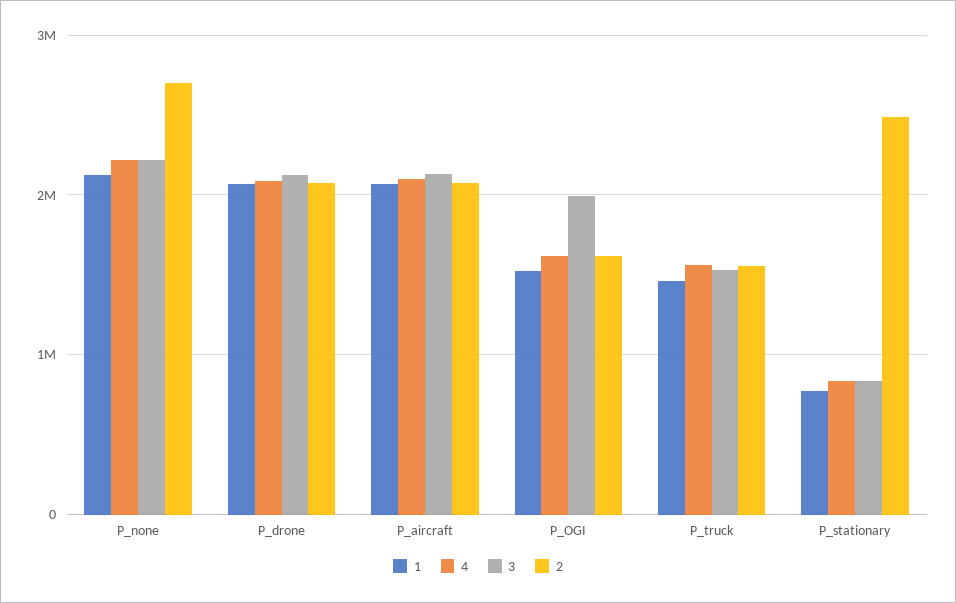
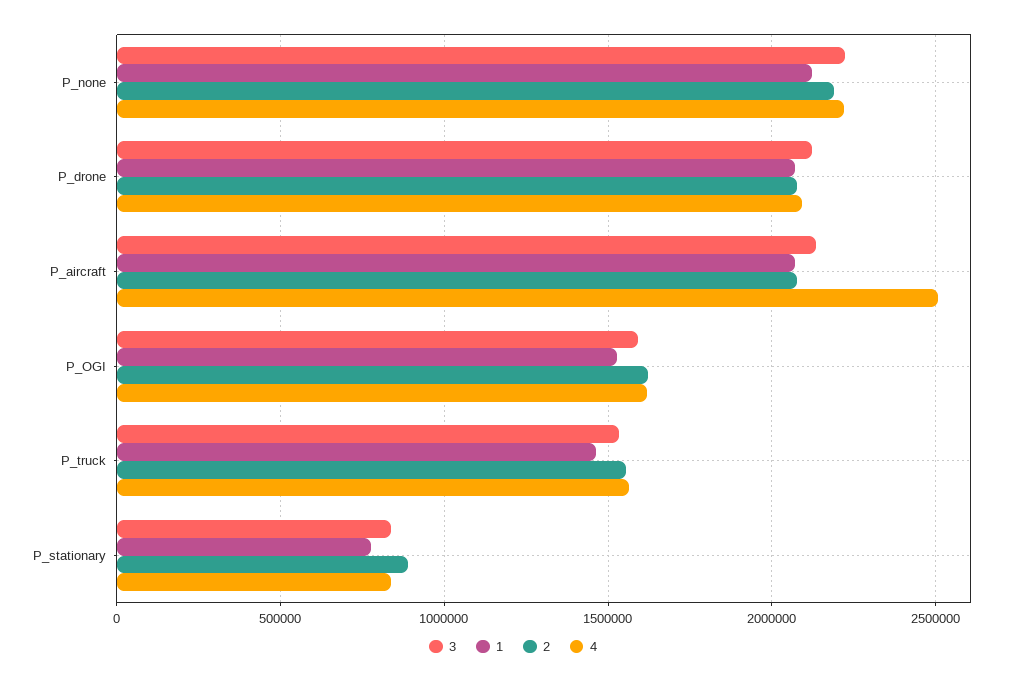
2, P_none: 2700000 -> 2200000
4, P_aircraft: 2100000 -> 2500000
3, P_OGI: 2000000 -> 1600000
2, P_stationary: 2500000 -> 900000

